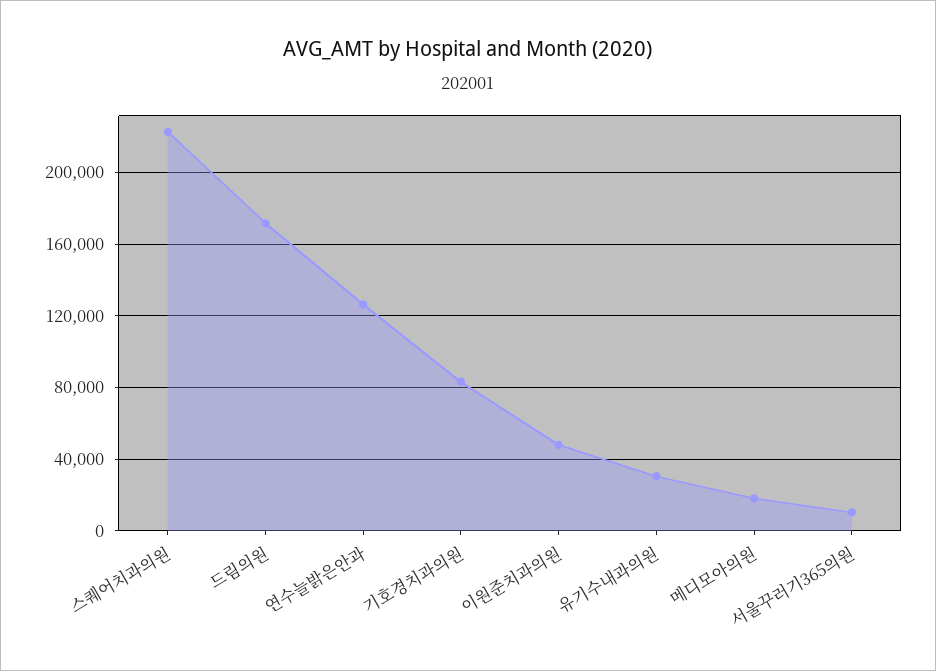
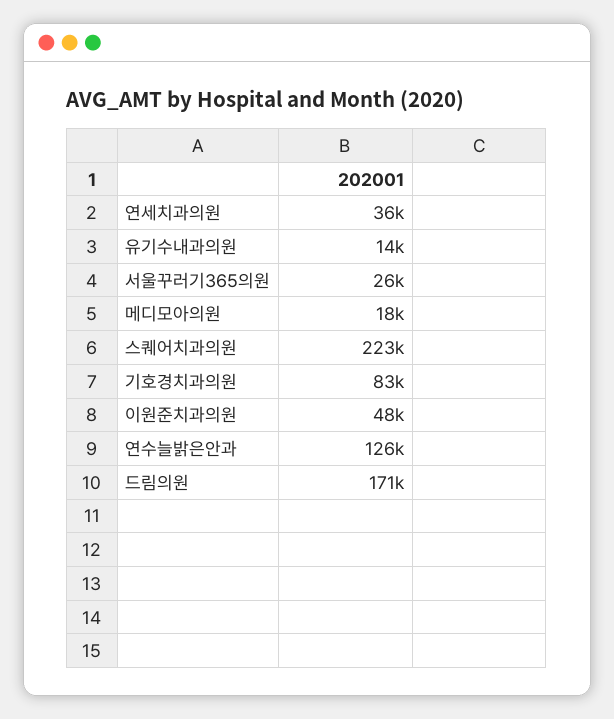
유기수내과의원: 30000 -> 14000
서울꾸러기365의원: 10000 -> 26000
연세치과의원: none -> 36000

